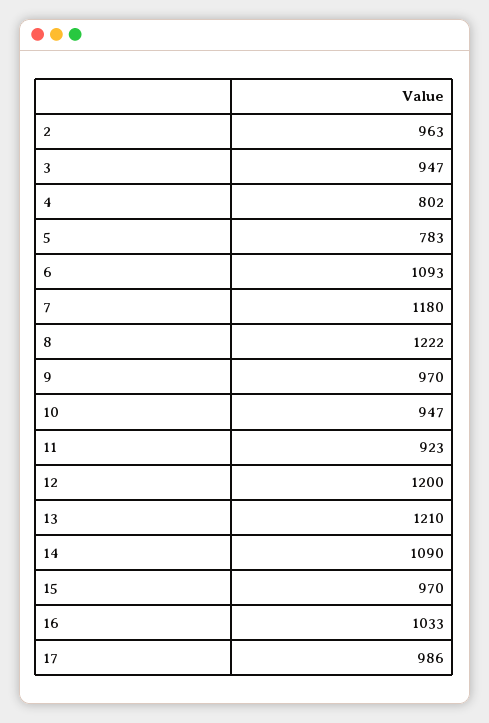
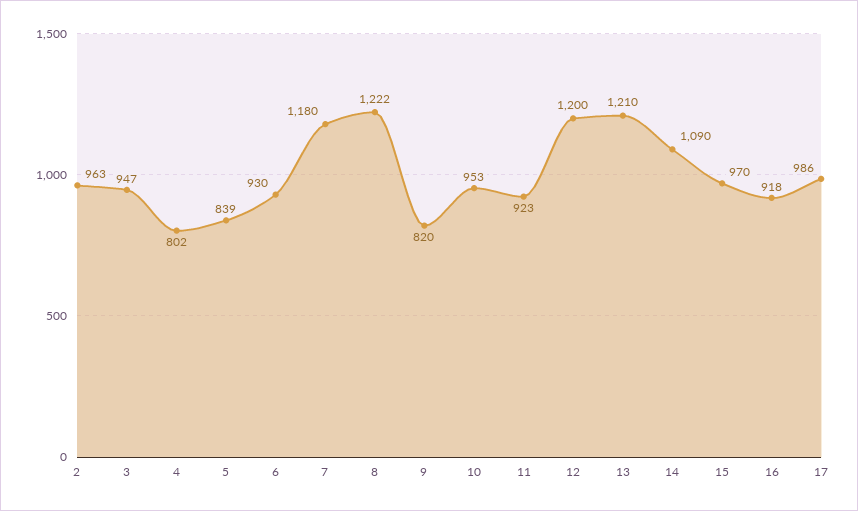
5: 783 -> 839
6: 1093 -> 930
9: 970 -> 820
10: 947 -> 953
16: 1033 -> 918

